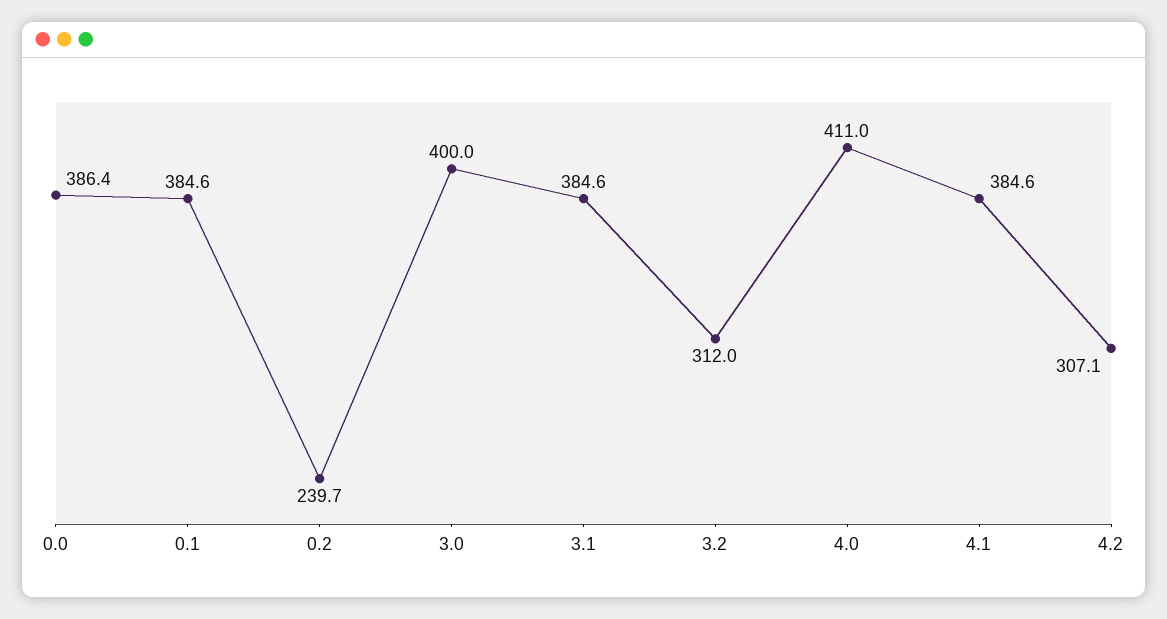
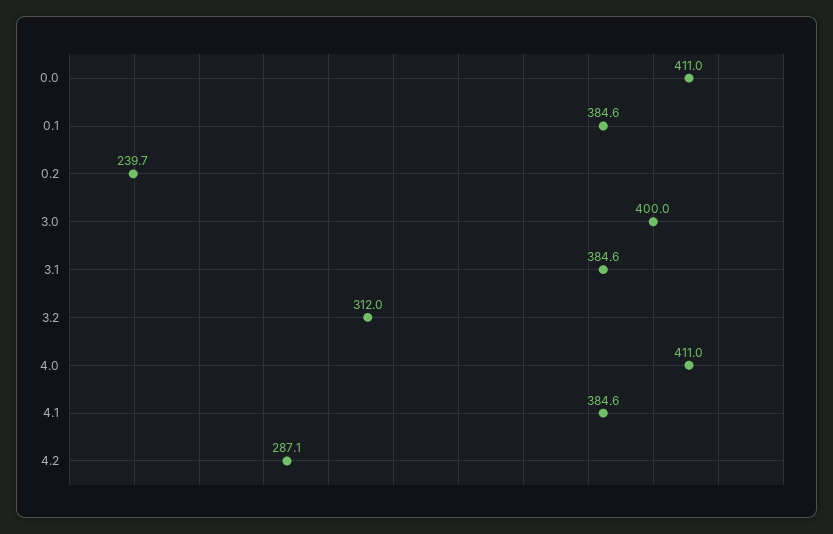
0.0: 386.4 -> 411
4.2: 307.1 -> 287.1

